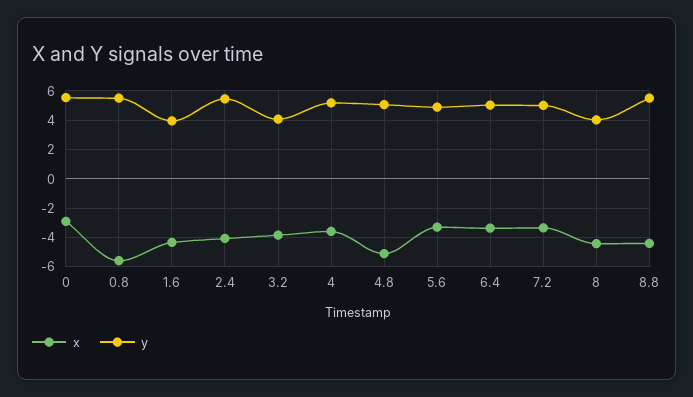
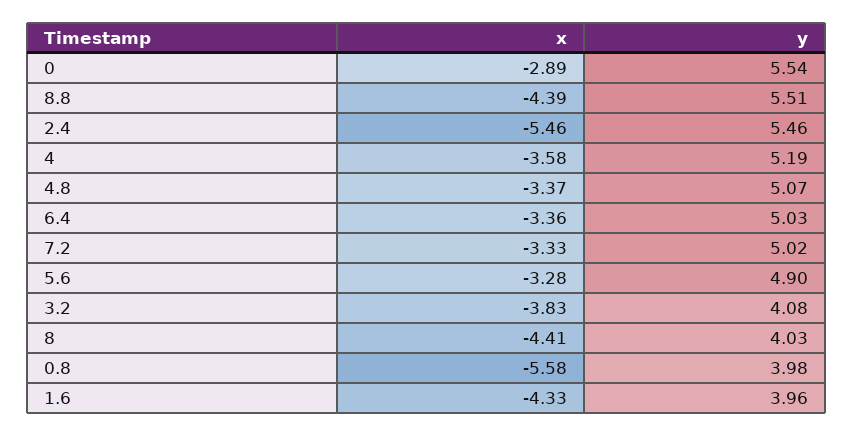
y, 0.8: 5.5 -> 3.98
x, 2.4: -4 -> -5.46
x, 4.8: -5 -> -3.37

